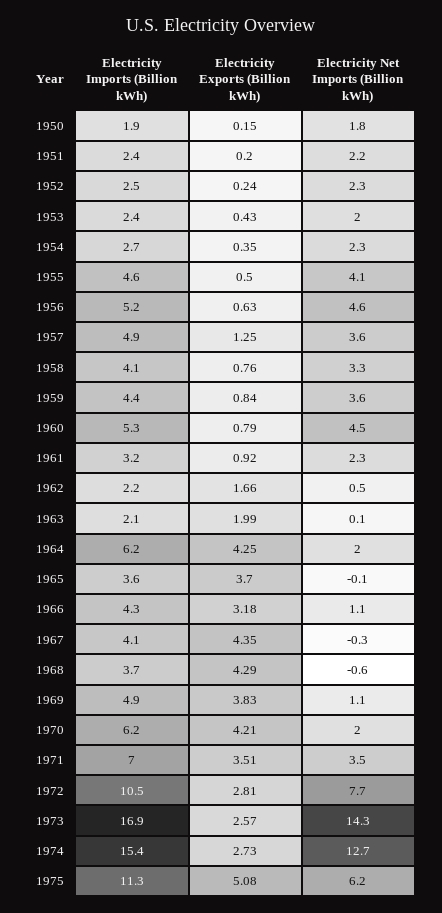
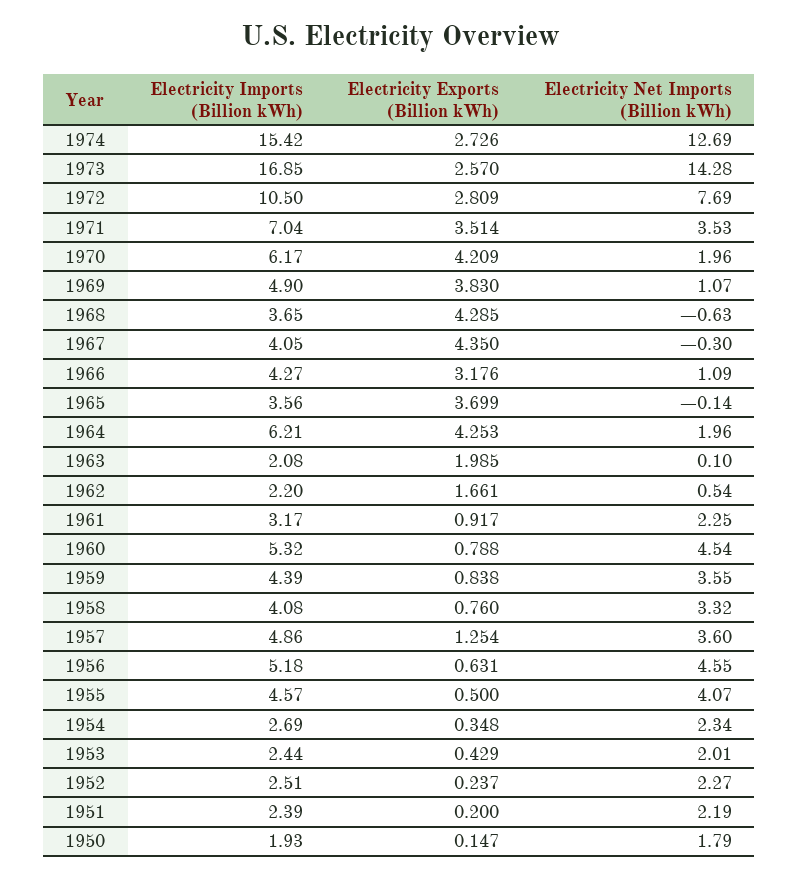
Electricity Imports (Billion kWh), 1975: 11.3 -> none
Electricity Exports (Billion kWh), 1975: 5.08 -> none
Electricity Net Imports (Billion kWh), 1975: 6.2 -> none

